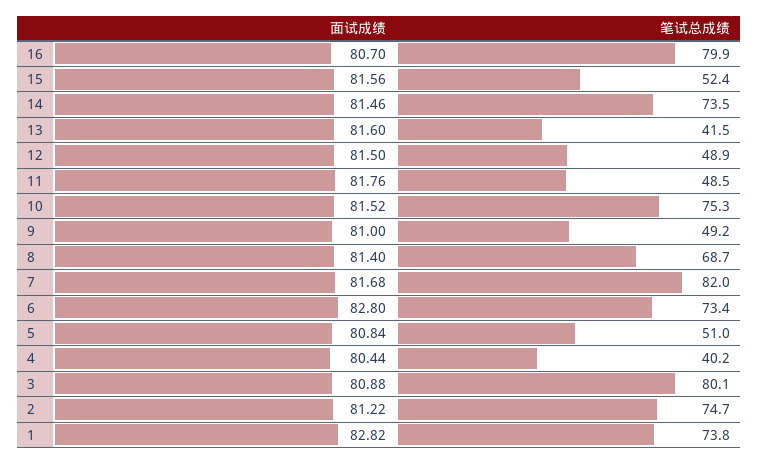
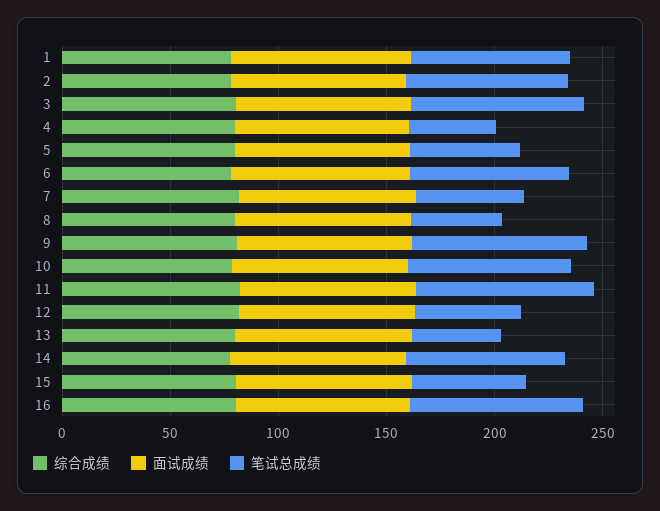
笔试总成绩, 11: 48.5 -> 80
笔试总成绩, 9: 49.2 -> 80
笔试总成绩, 8: 68.7 -> 40
笔试总成绩, 7: 82 -> 50
综合成绩, 1: none -> 80
综合成绩, 2: none -> 80
综合成绩, 3: none -> 80
综合成绩, 4: none -> 80
综合成绩, 5: none -> 80
综合成绩, 6: none -> 80
综合成绩, 7: none -> 80
综合成绩, 8: none -> 80
综合成绩, 9: none -> 80
综合成绩, 10: none -> 80
综合成绩, 11: none -> 80
综合成绩, 12: none -> 80
综合成绩, 13: none -> 80
综合成绩, 14: none -> 80
综合成绩, 15: none -> 80
综合成绩, 16: none -> 80

